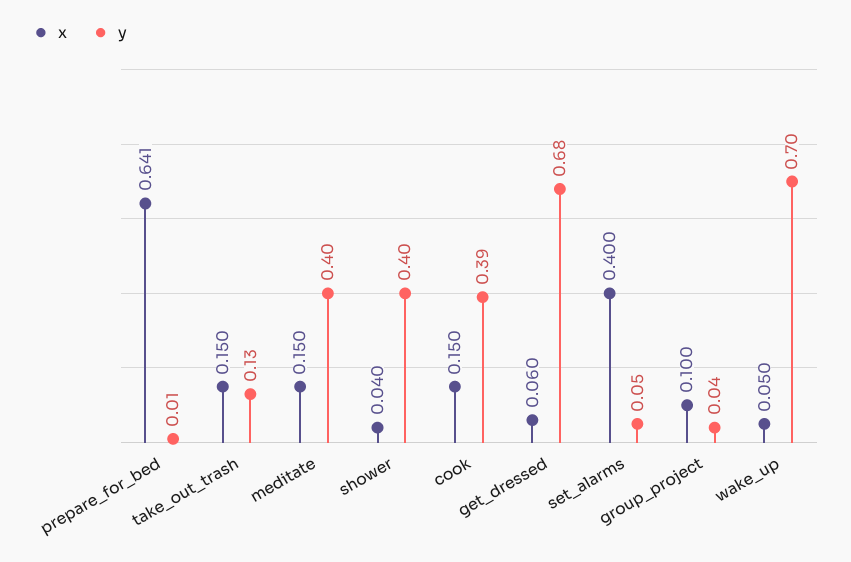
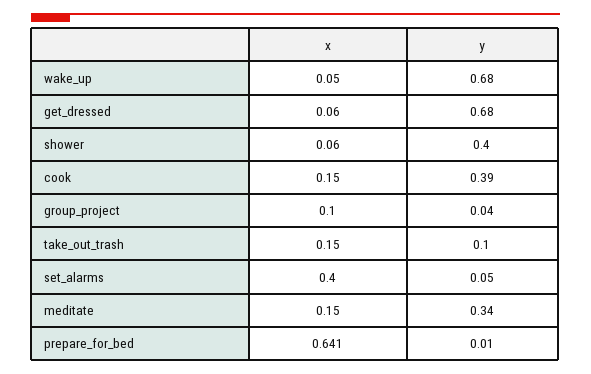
y, take_out_trash: 0.13 -> 0.1
y, meditate: 0.4 -> 0.34
x, shower: 0.04 -> 0.06
y, wake_up: 0.7 -> 0.68

